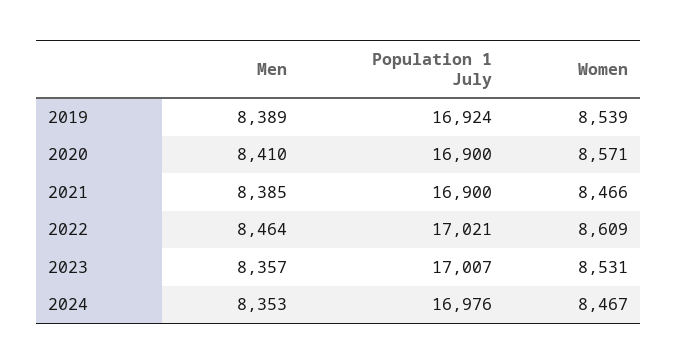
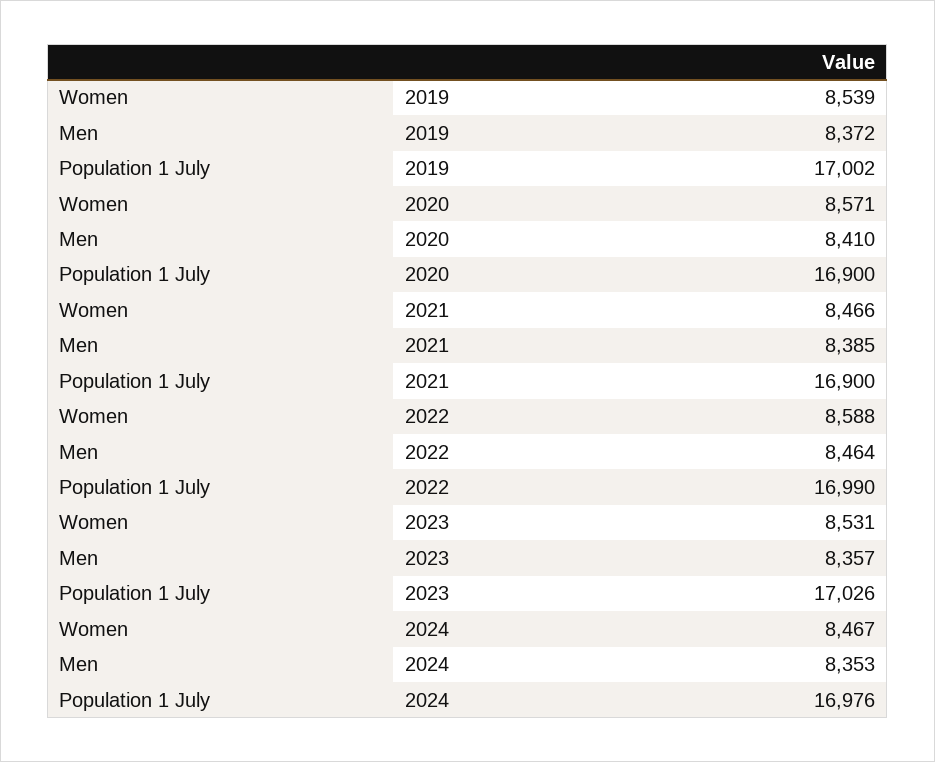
Men, 2019: 8389 -> 8372
Population 1 July, 2019: 16924 -> 17002
Population 1 July, 2022: 17021 -> 16990
Women, 2022: 8609 -> 8588
Population 1 July, 2023: 17007 -> 17026

